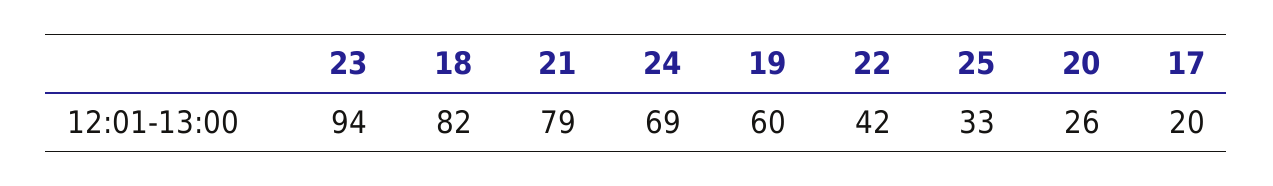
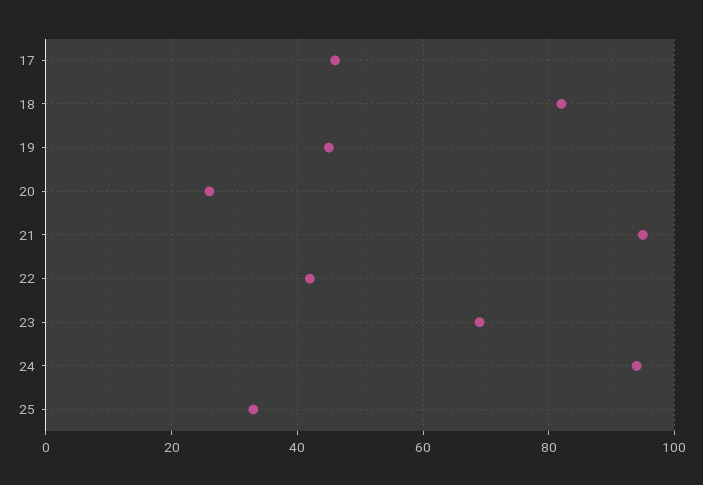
23: 94 -> 70
21: 79 -> 95
24: 69 -> 95
19: 60 -> 45
17: 20 -> 45

